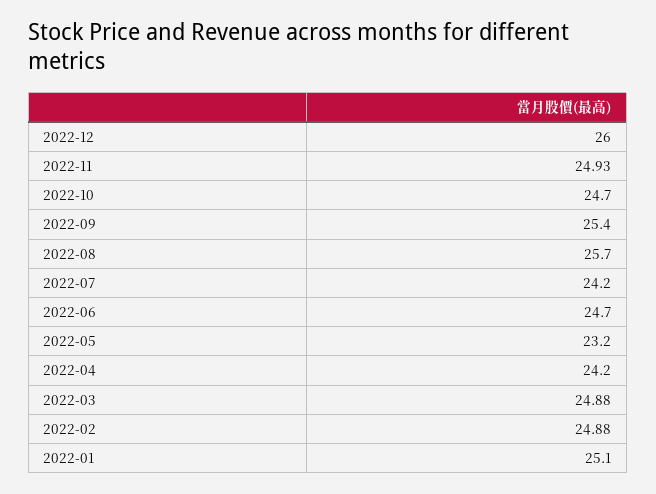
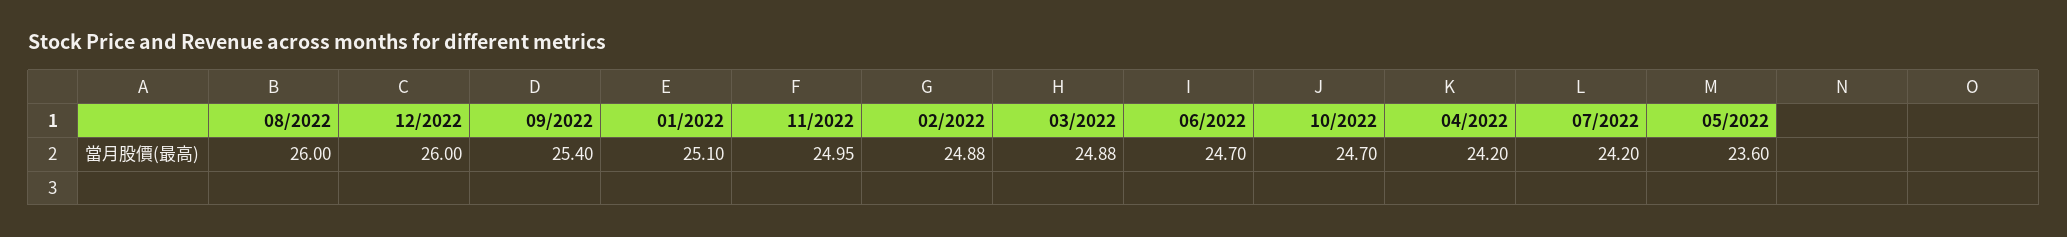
2022-11: 24.93 -> 24.95
2022-08: 25.7 -> 26
2022-05: 23.2 -> 23.6

